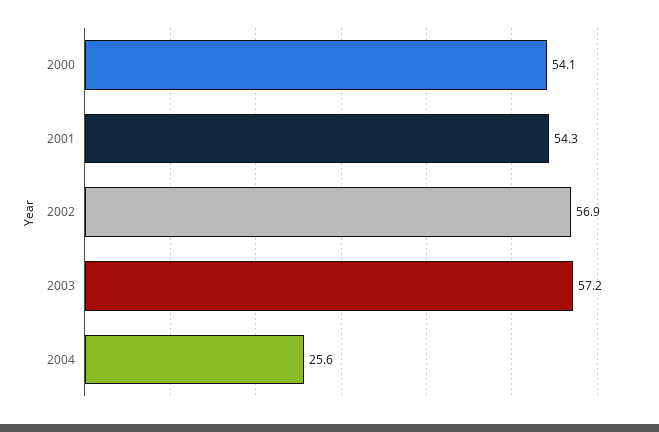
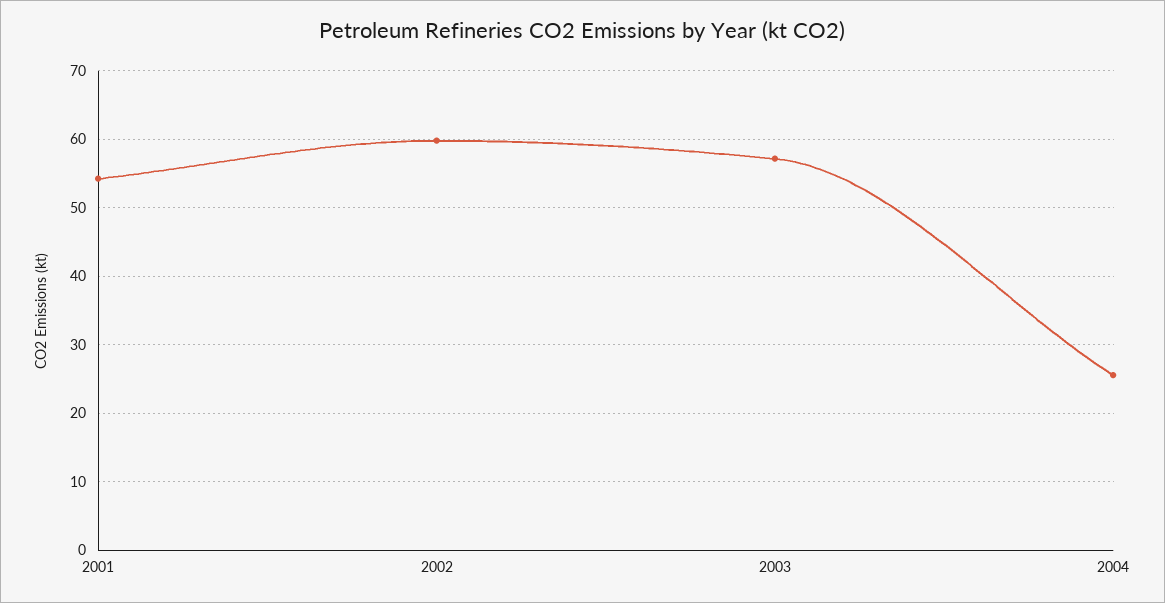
2000: 54.1 -> none
2002: 56.9 -> 60

